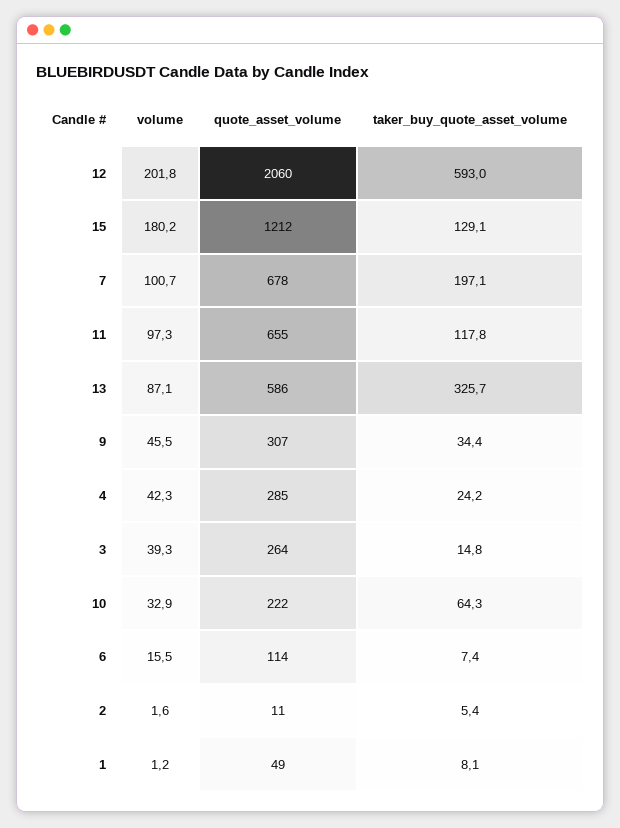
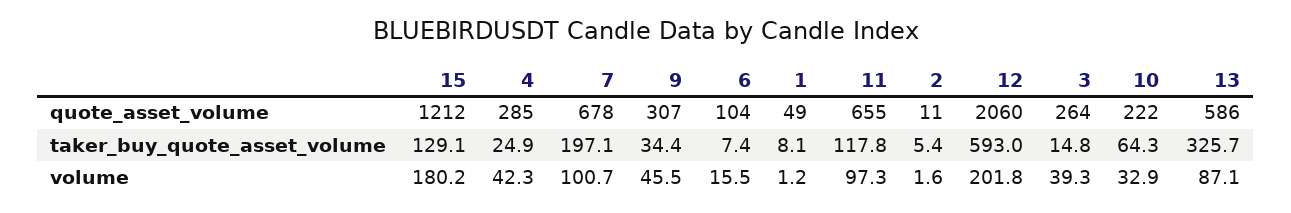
taker_buy_quote_asset_volume, 4: 24.2 -> 24.9
quote_asset_volume, 6: 114 -> 104

